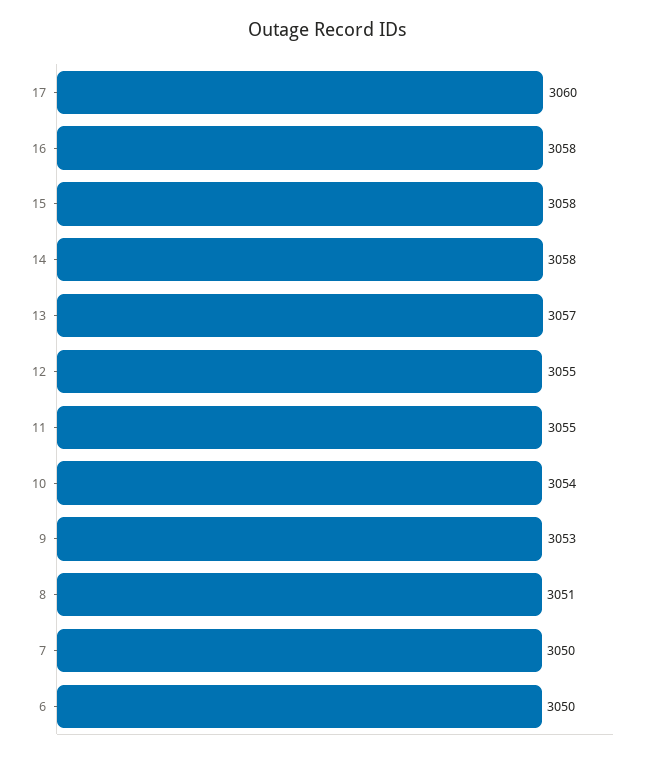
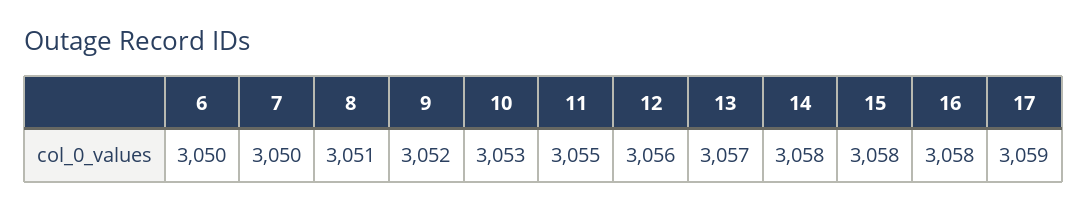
17: 3060 -> 3059
12: 3055 -> 3056
10: 3054 -> 3053
9: 3053 -> 3052

